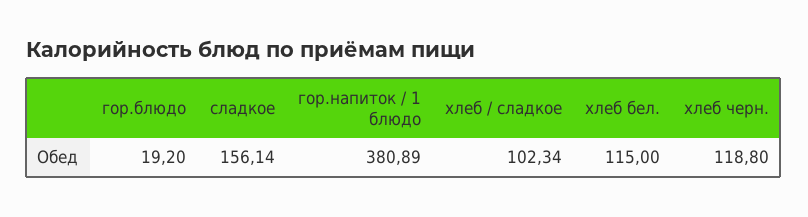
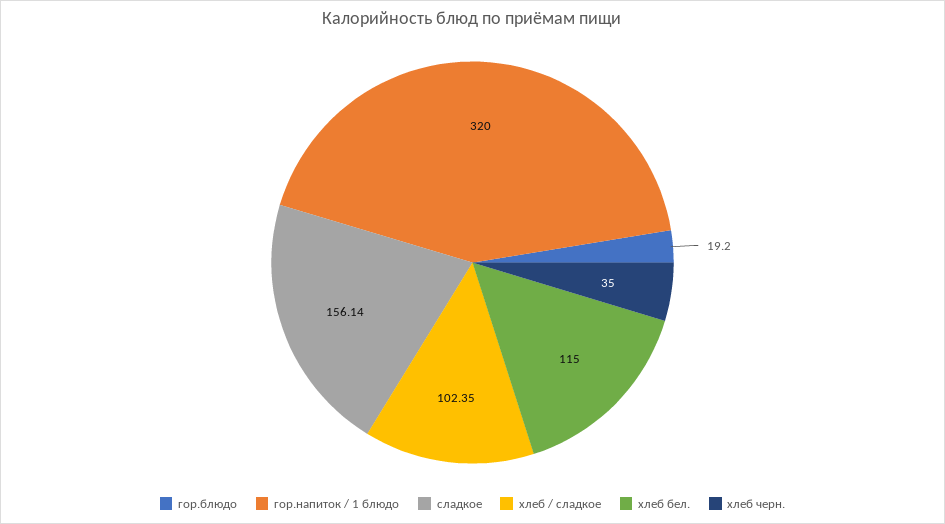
гор.напиток / 1 блюдо: 380.89 -> 320
хлеб / сладкое: 102.34 -> 102.35
хлеб черн.: 118.8 -> 35

